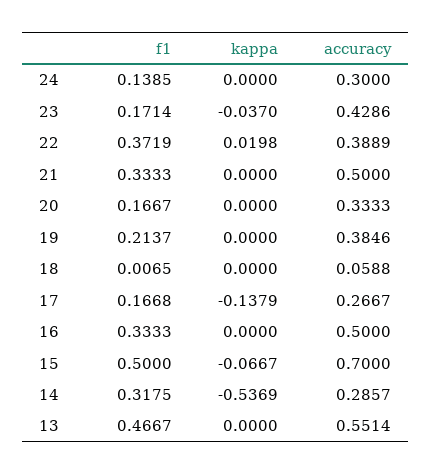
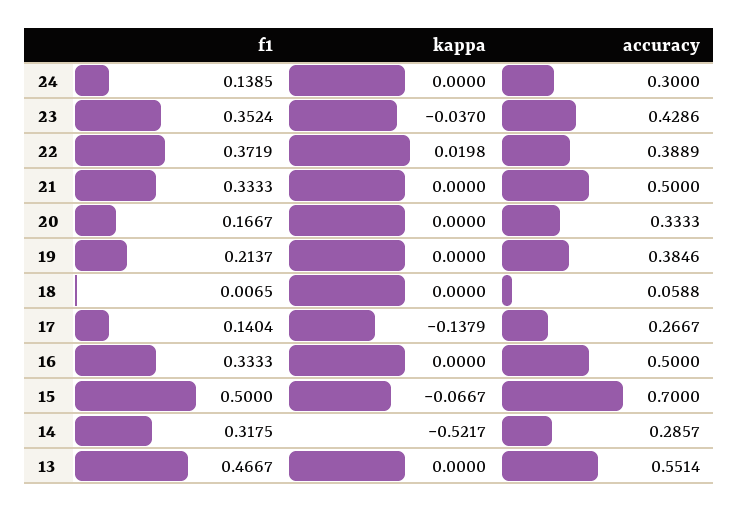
f1, 23: 0.1714 -> 0.3524
f1, 17: 0.1668 -> 0.1404
kappa, 14: -0.5369 -> -0.5217

